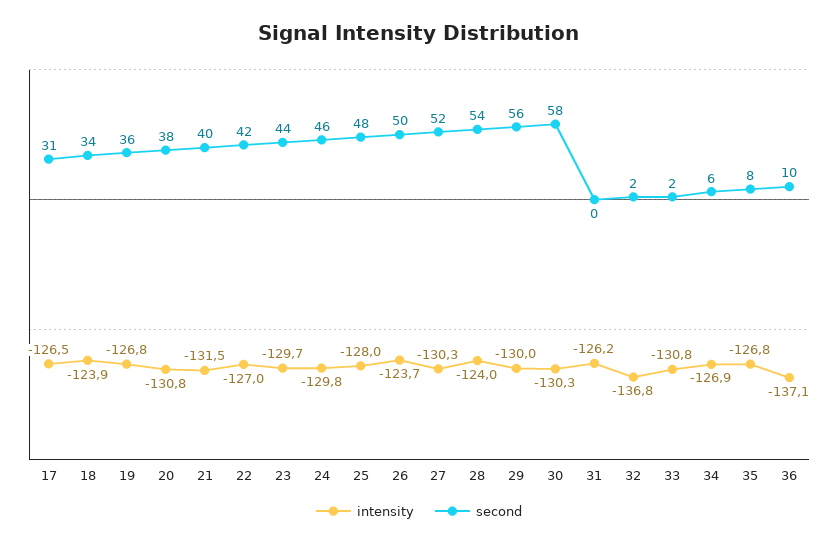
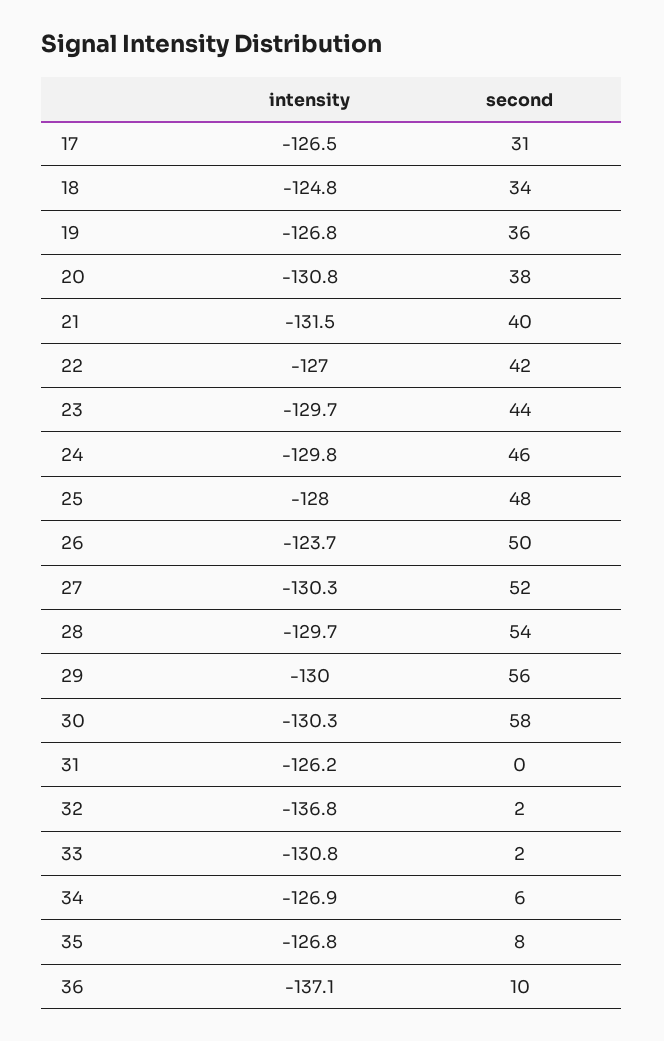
intensity, 18: -123.9 -> -124.8
intensity, 28: -124 -> -129.7

